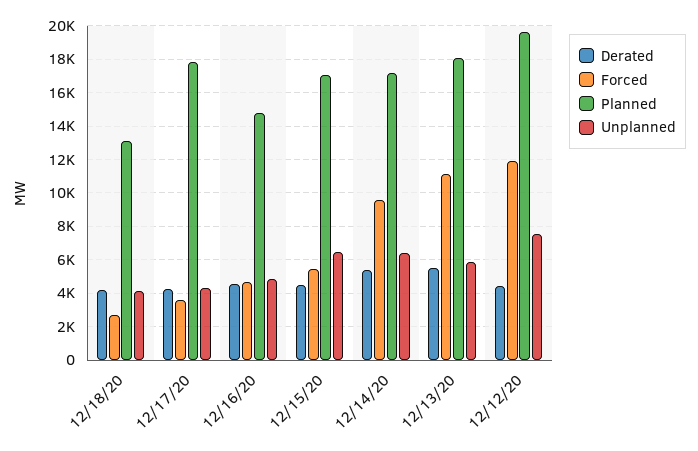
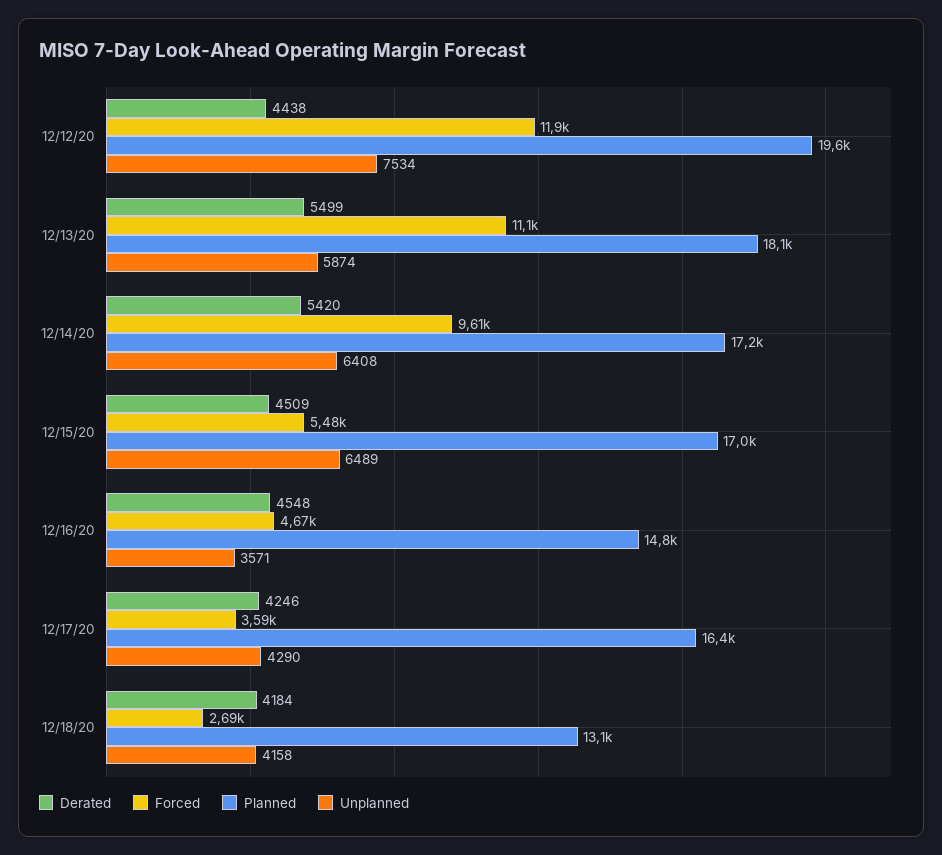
Planned, 12/17/20: 18000 -> 16400
Unplanned, 12/16/20: 5000 -> 3571

